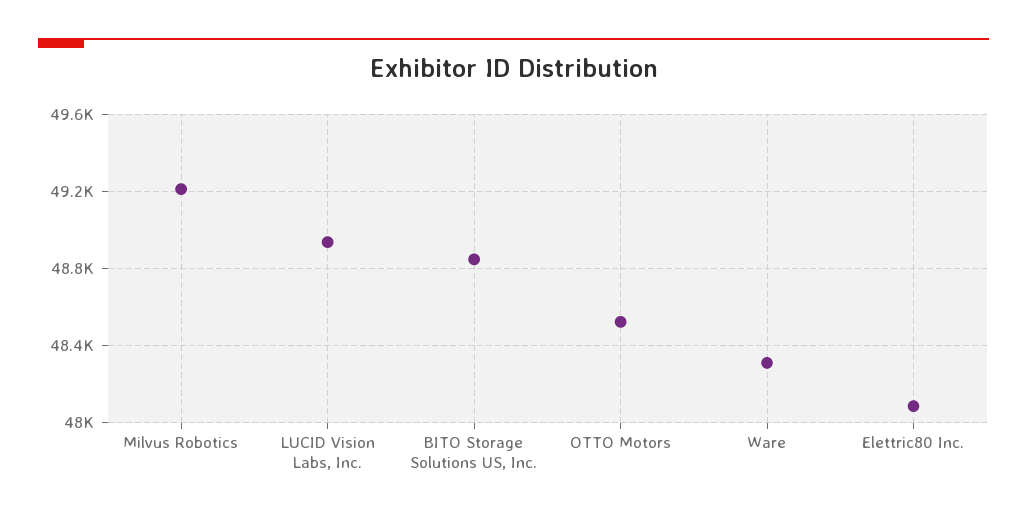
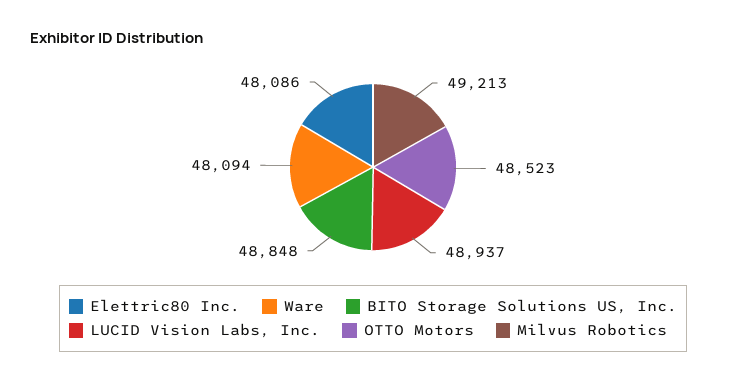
Ware: 48300 -> 48094

